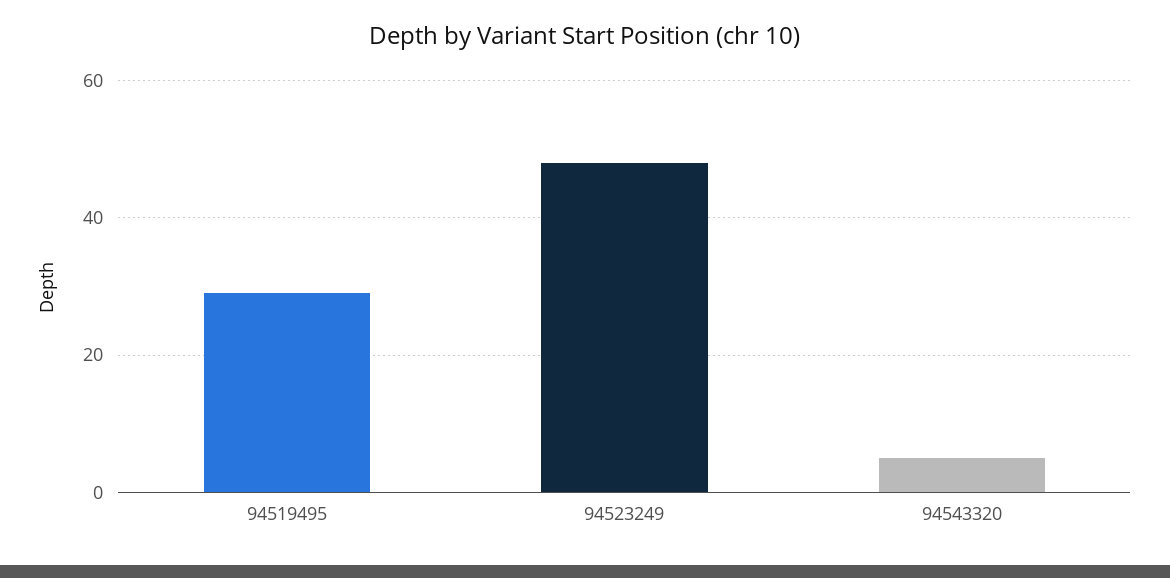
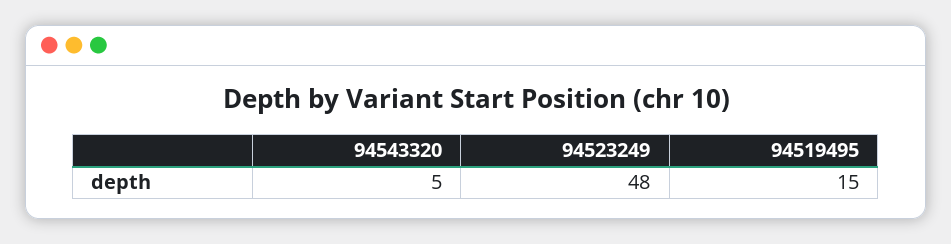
94519495: 30 -> 15

